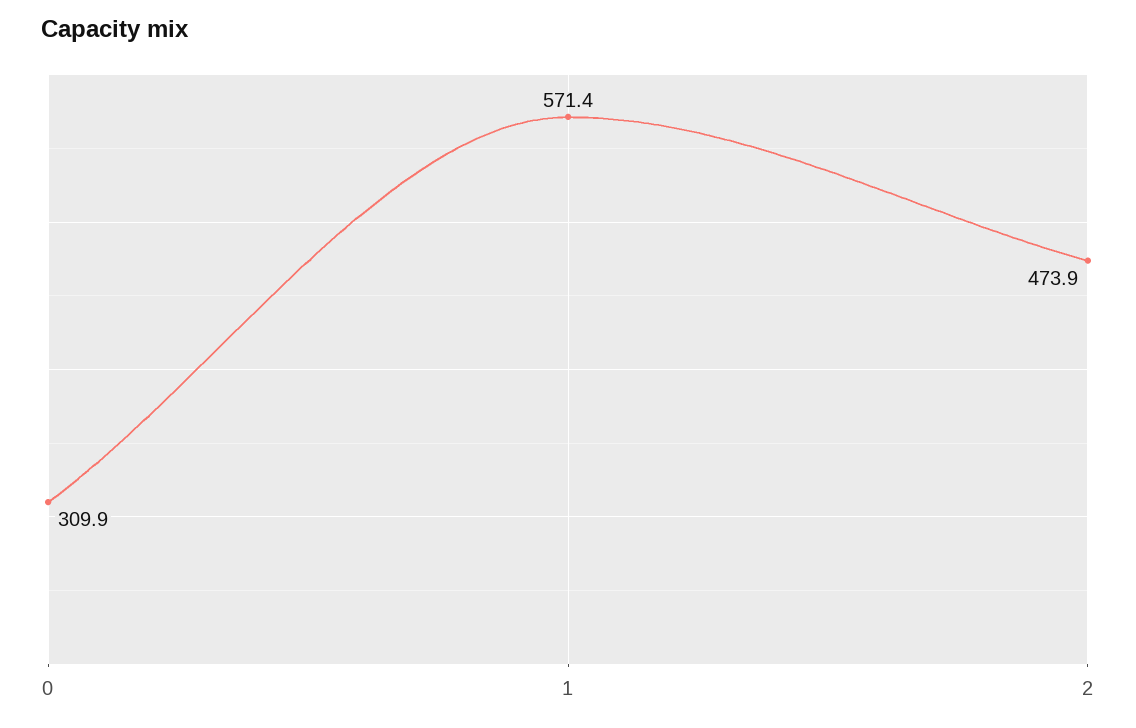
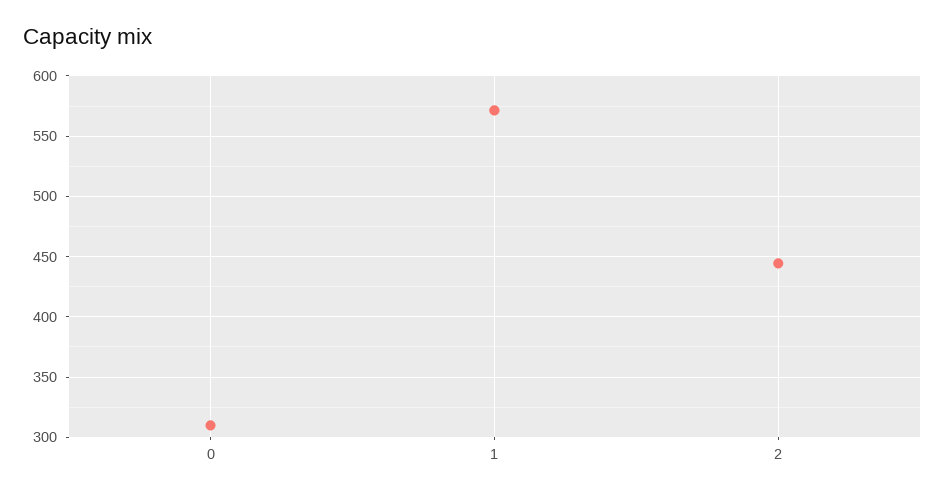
2: 473.9 -> 445

